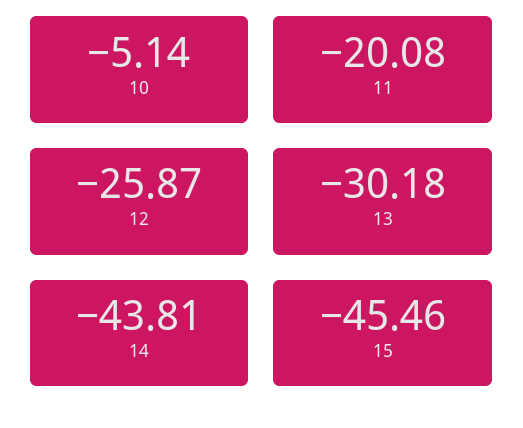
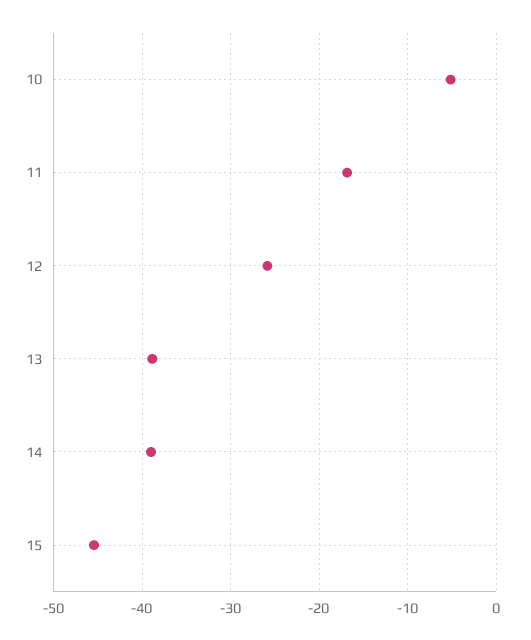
11: -20.08 -> -17
13: -30.18 -> -39
14: -43.81 -> -39

